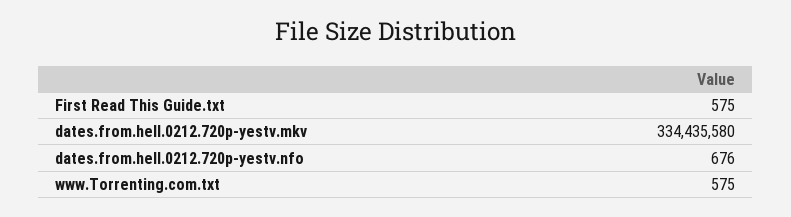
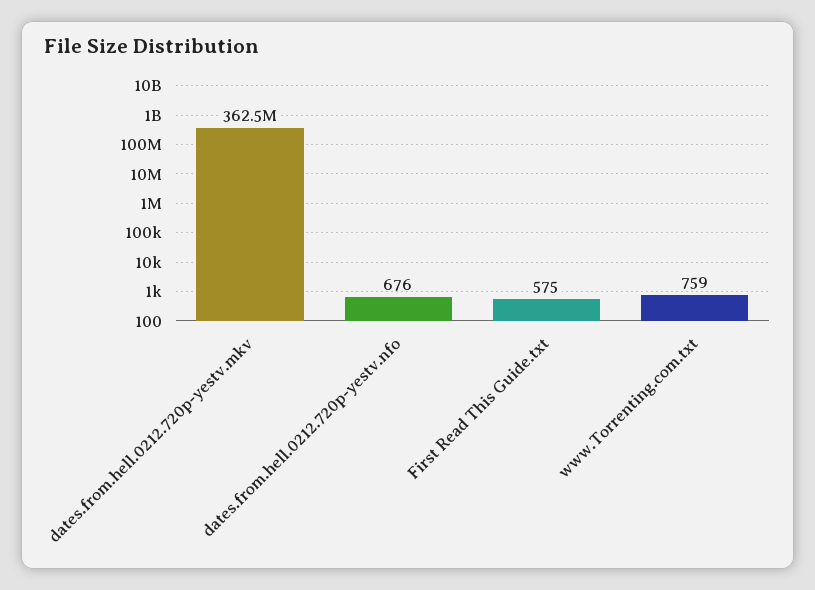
dates.from.hell.0212.720p-yestv.mkv: 334435580 -> 362500000
www.Torrenting.com.txt: 575 -> 759

